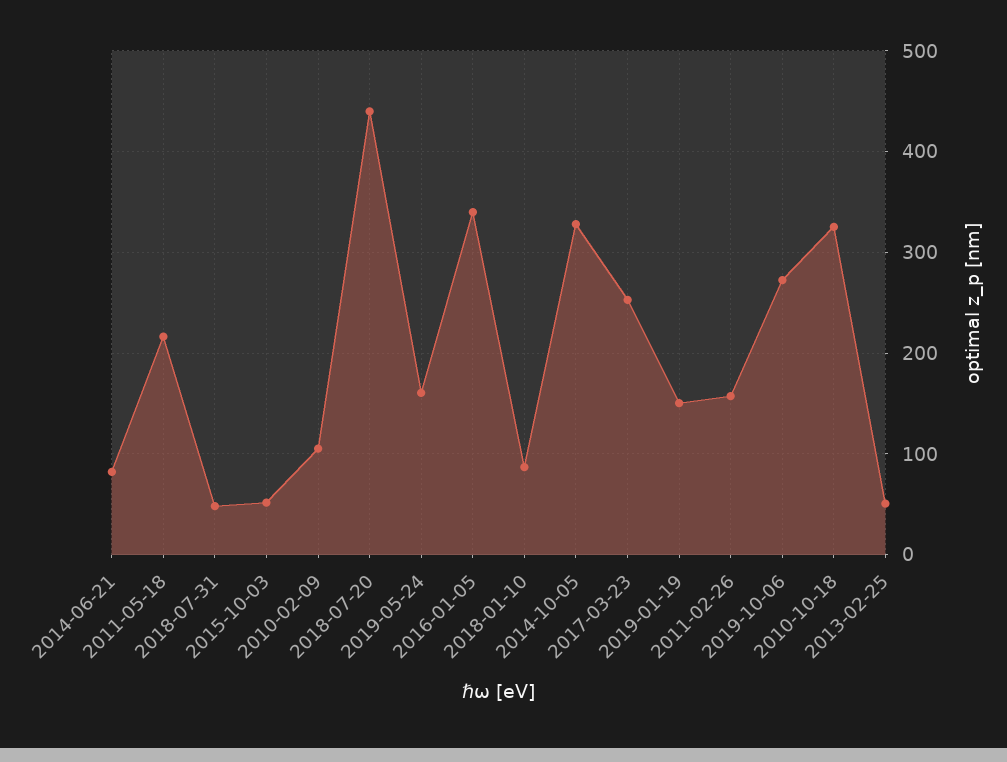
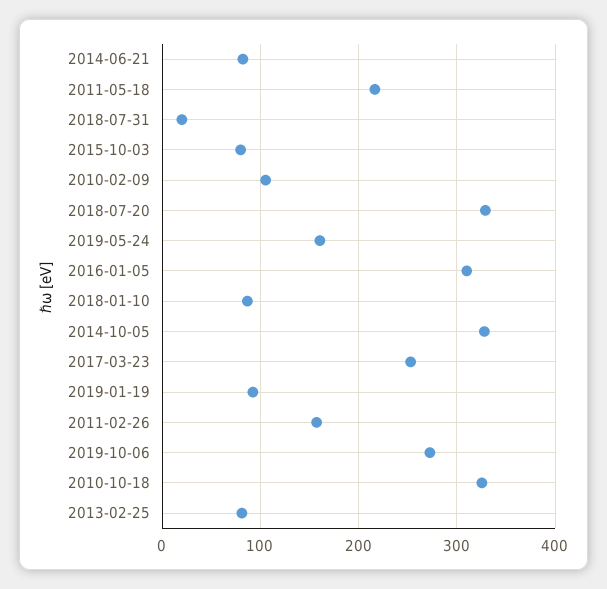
2018-07-31: 50 -> 20
2015-10-03: 50 -> 80
2018-07-20: 440 -> 330
2016-01-05: 340 -> 310
2019-01-19: 150 -> 90
2013-02-25: 50 -> 80

